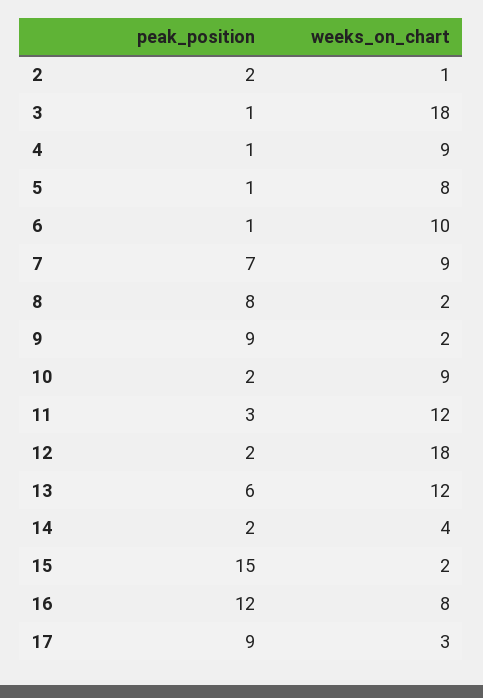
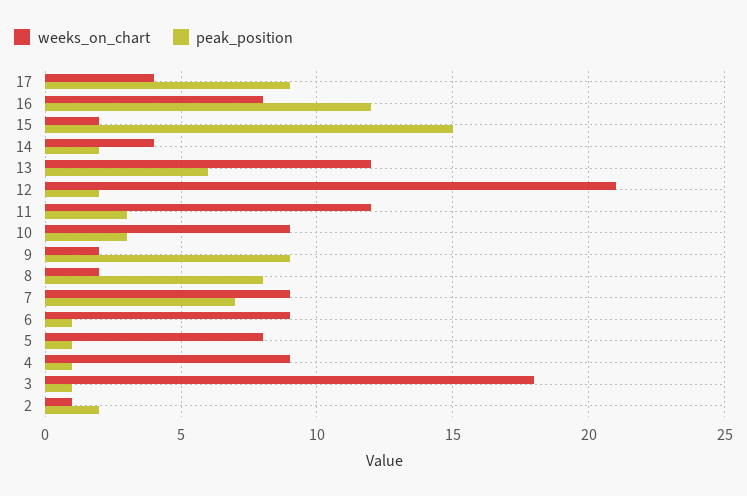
weeks_on_chart, 6: 10 -> 9
peak_position, 10: 2 -> 3
weeks_on_chart, 12: 18 -> 21
weeks_on_chart, 17: 3 -> 4

